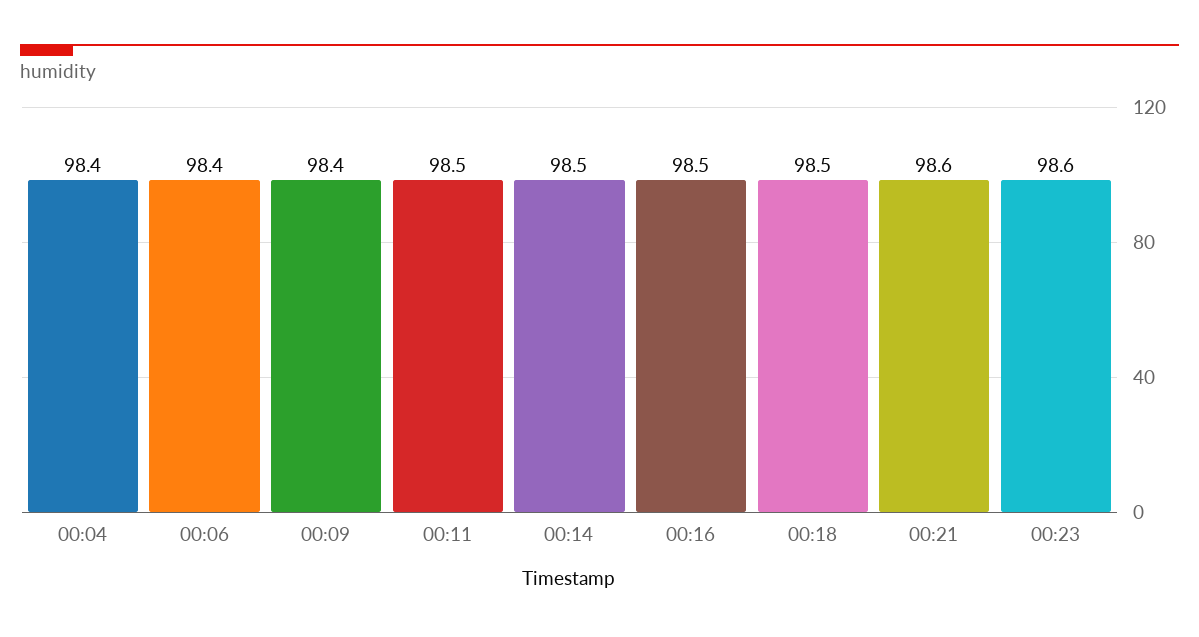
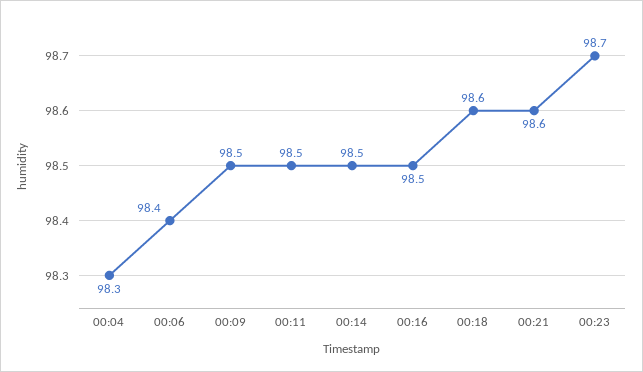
00:04: 98.4 -> 98.3
00:09: 98.4 -> 98.5
00:18: 98.5 -> 98.6
00:23: 98.6 -> 98.7

